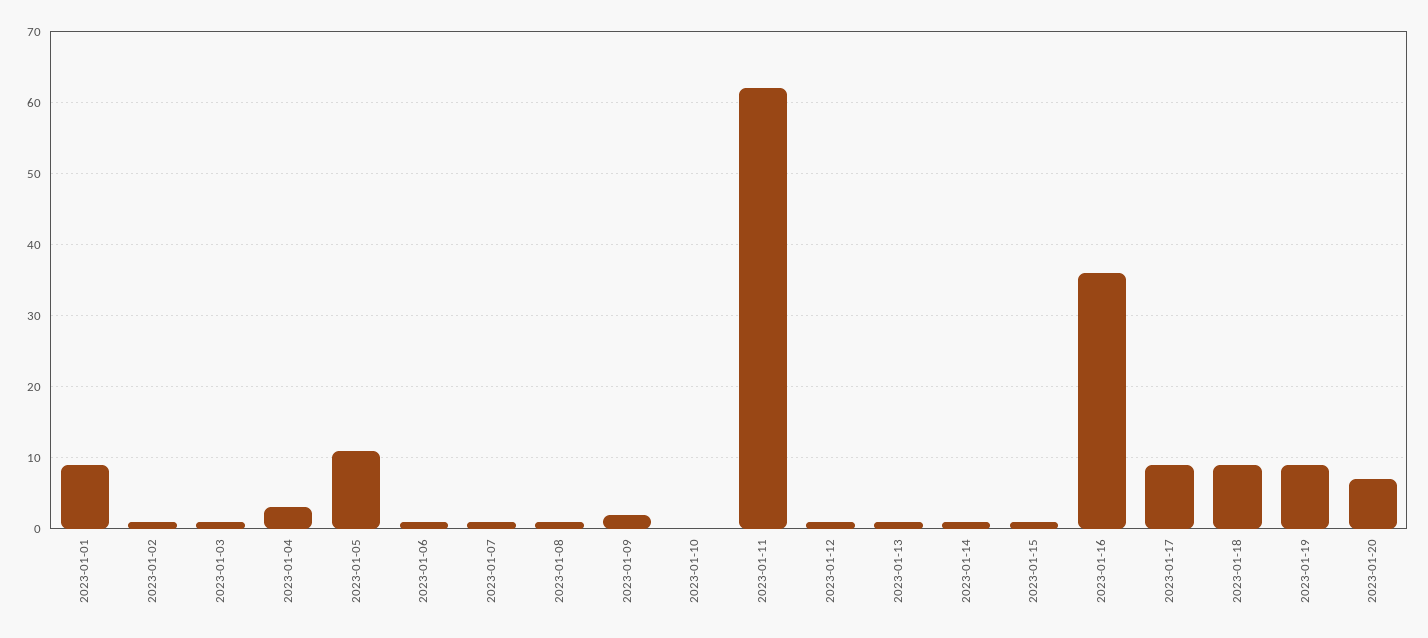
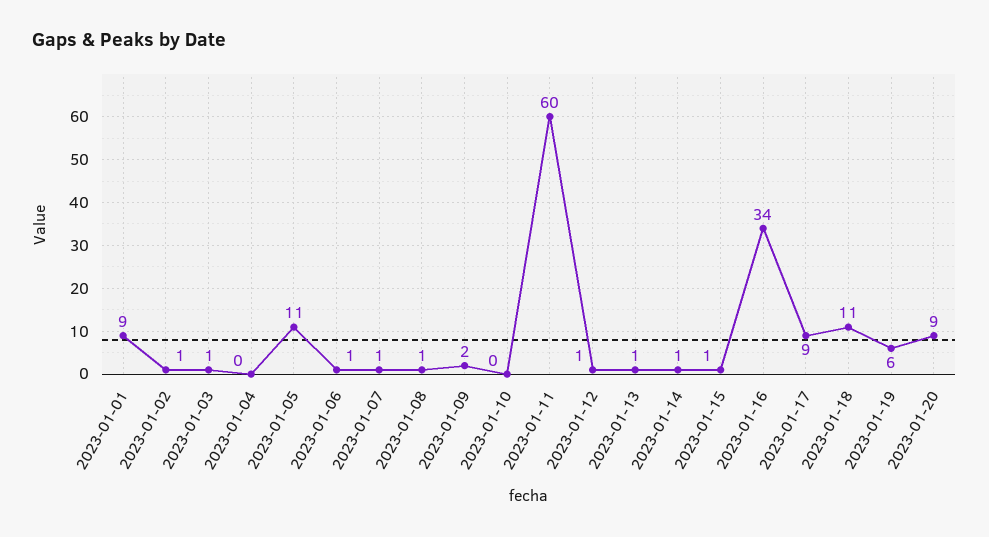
2023-01-04: 3 -> 0
2023-01-11: 62 -> 60
2023-01-16: 36 -> 34
2023-01-18: 9 -> 11
2023-01-19: 9 -> 6
2023-01-20: 7 -> 9

